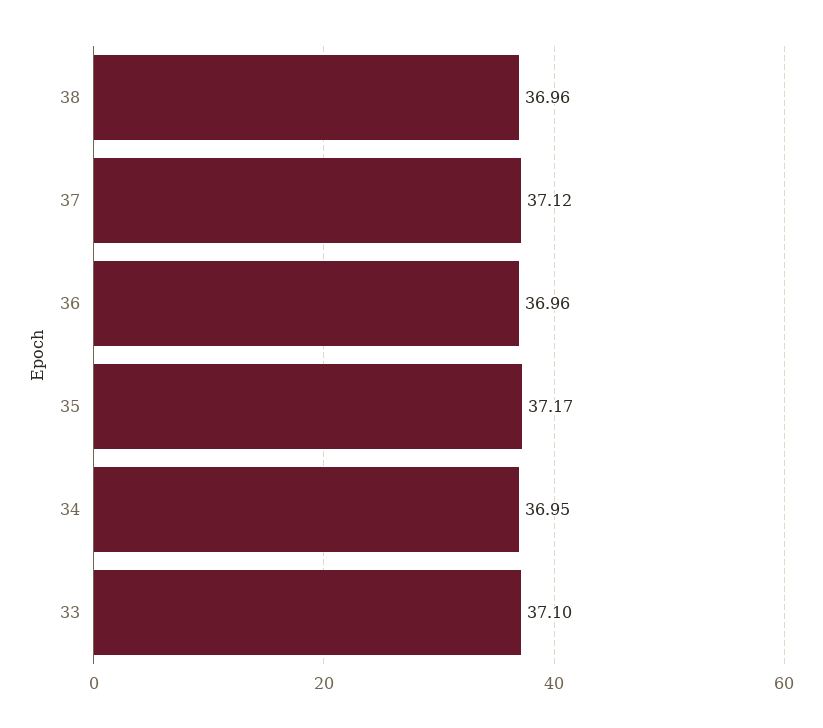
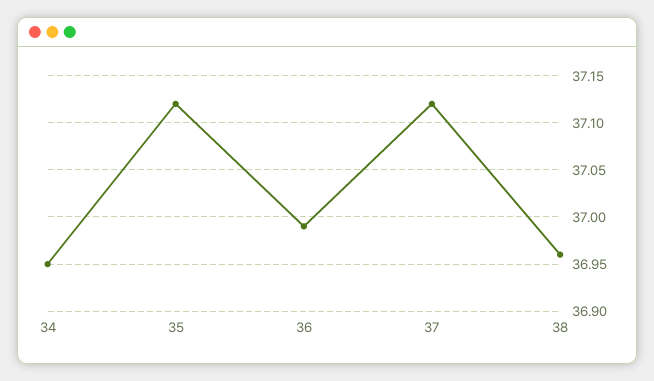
36: 36.96 -> 36.99
35: 37.17 -> 37.12
33: 37.1 -> none

